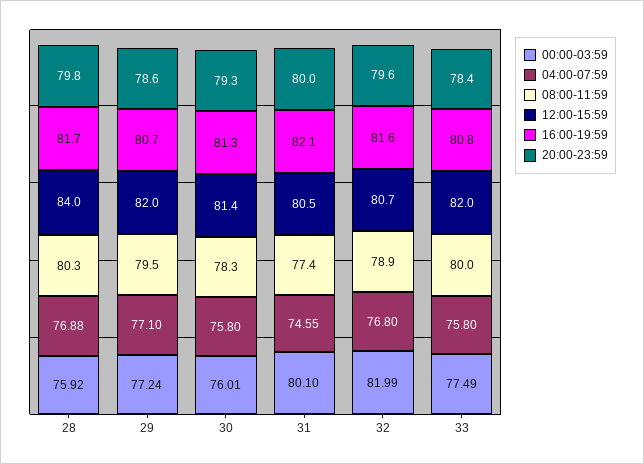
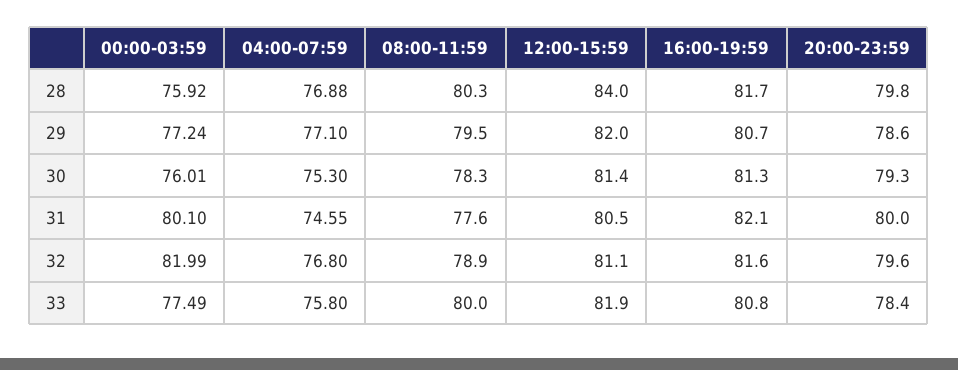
04:00-07:59, 30: 75.8 -> 75.3
08:00-11:59, 31: 77.4 -> 77.6
12:00-15:59, 32: 80.7 -> 81.1
12:00-15:59, 33: 82 -> 81.9

